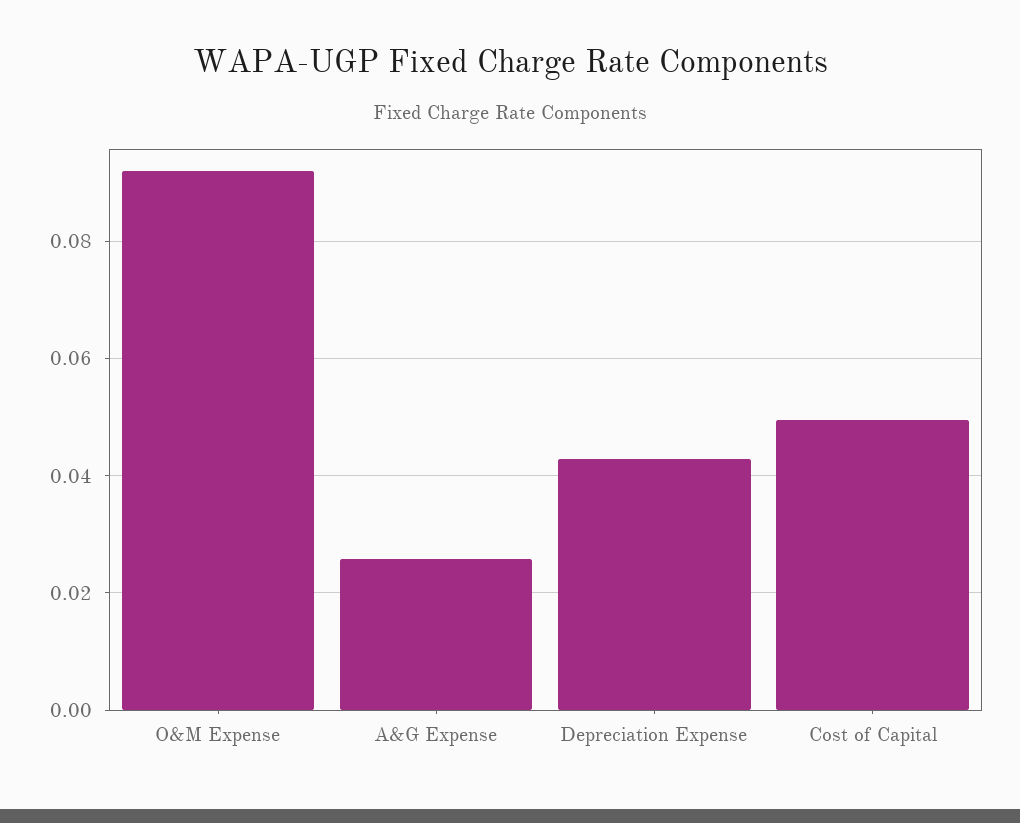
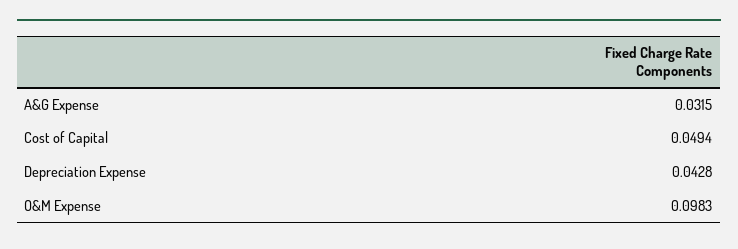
O&M Expense: 0.092 -> 0.0983
A&G Expense: 0.026 -> 0.0315

